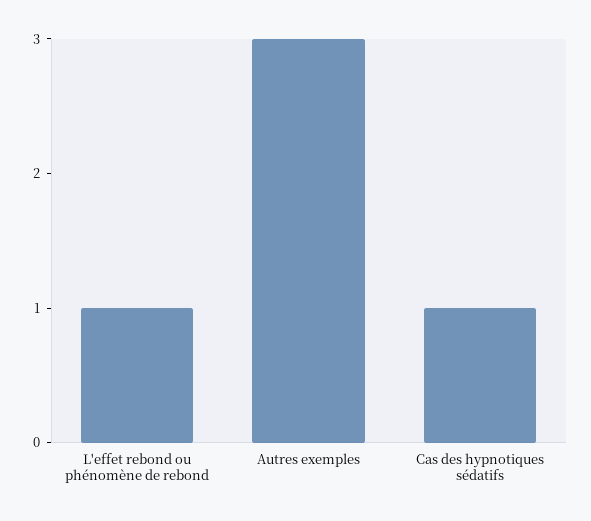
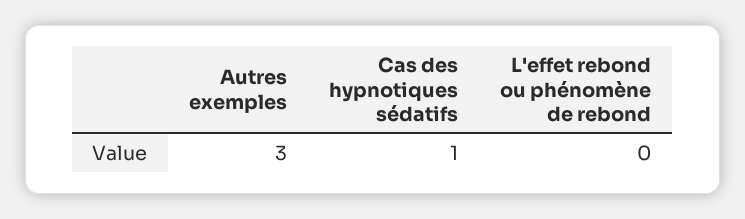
L'effet rebond ou phénomène de rebond: 1 -> 0

